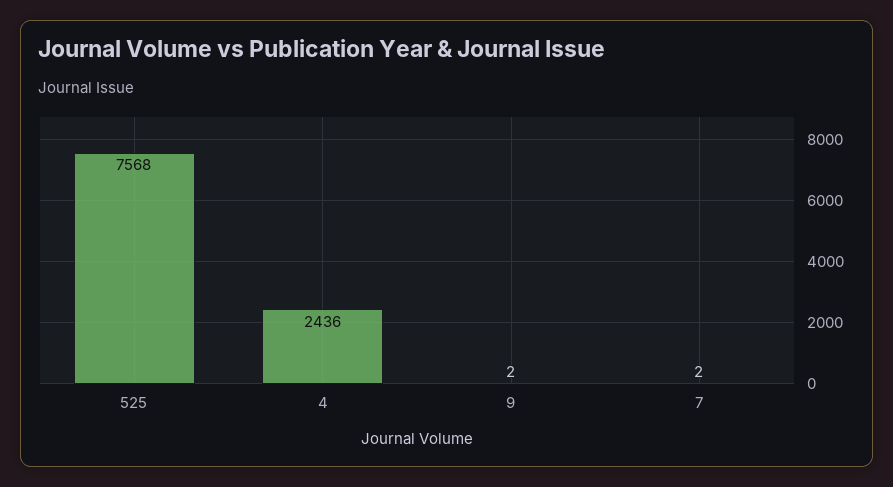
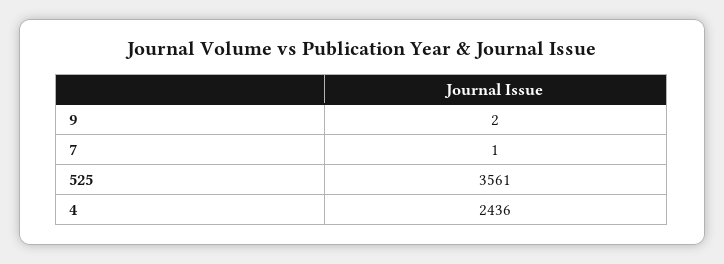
525: 7568 -> 3561
7: 2 -> 1

